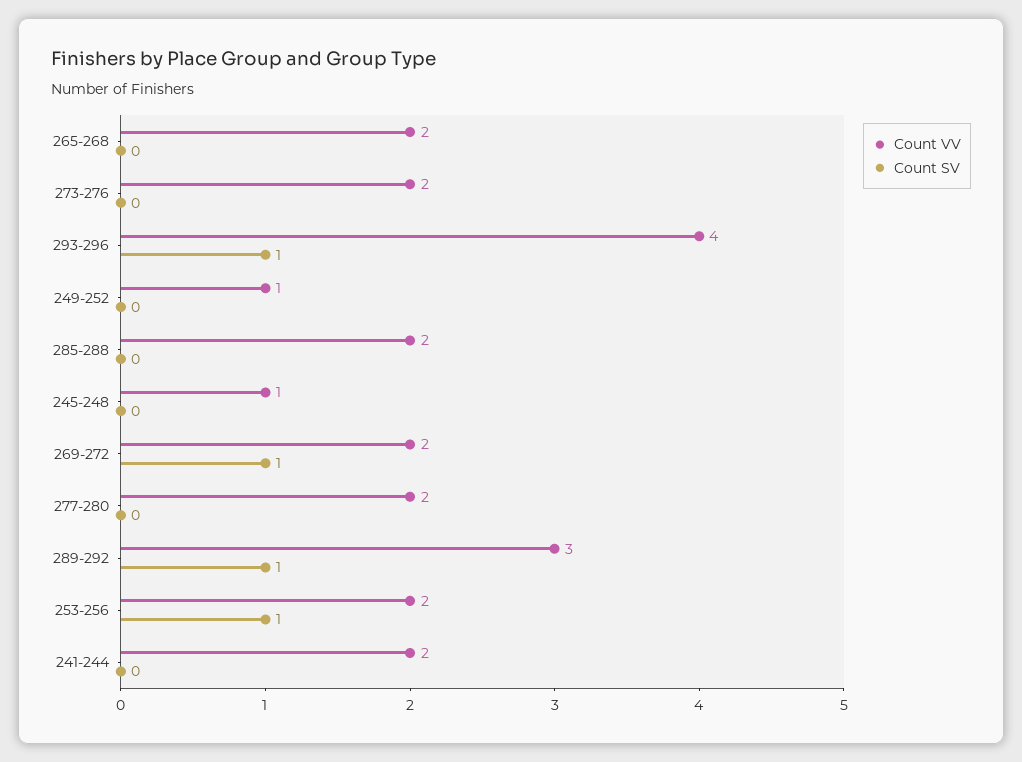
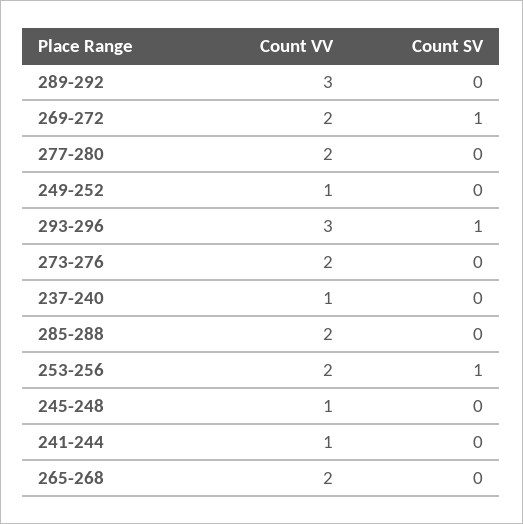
Count VV, 293-296: 4 -> 3
Count SV, 289-292: 1 -> 0
Count VV, 241-244: 2 -> 1
Count VV, 237-240: none -> 1
Count SV, 237-240: none -> 0

